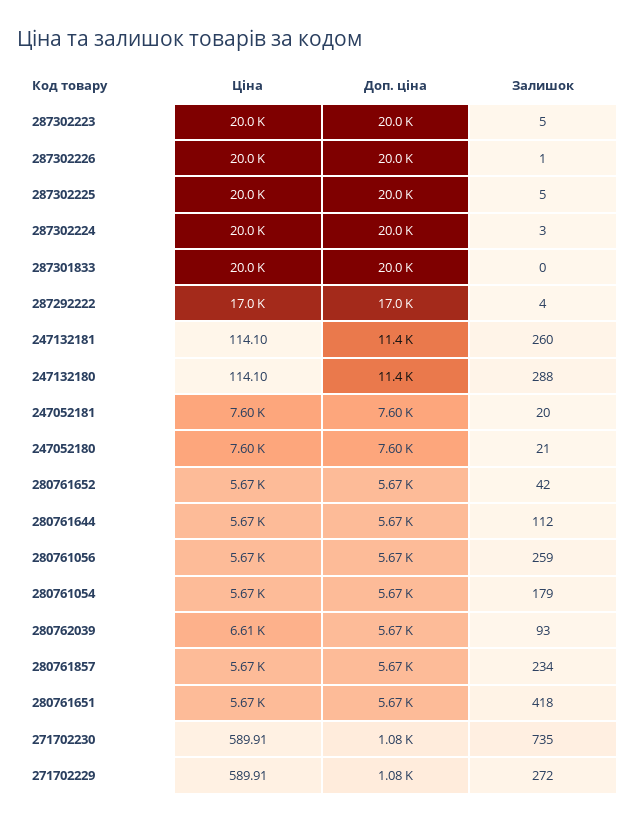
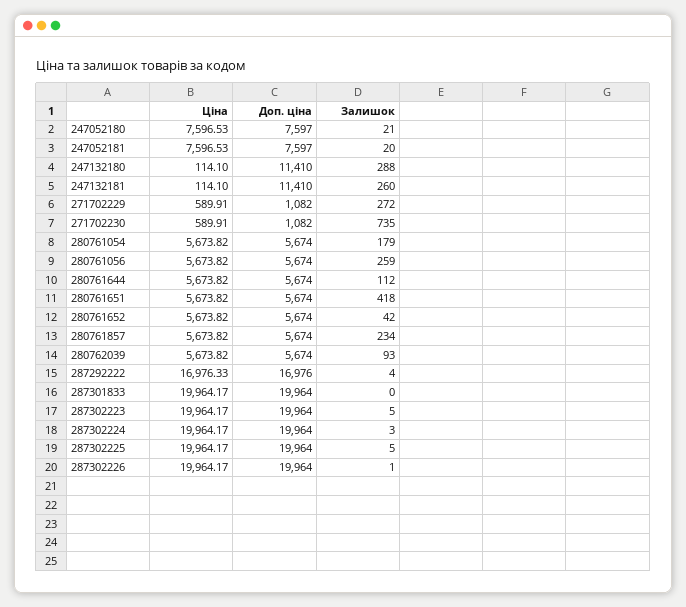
Ціна, 280762039: 6610 -> 5673.82

